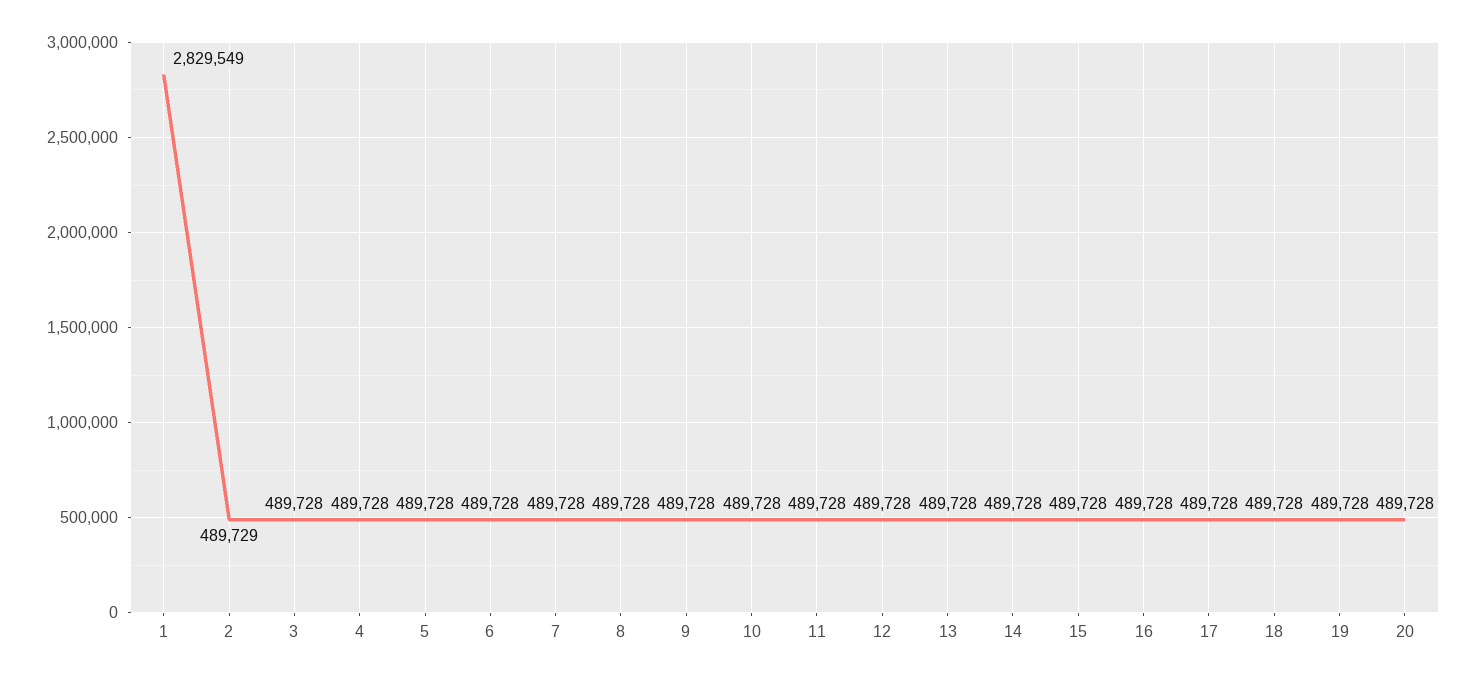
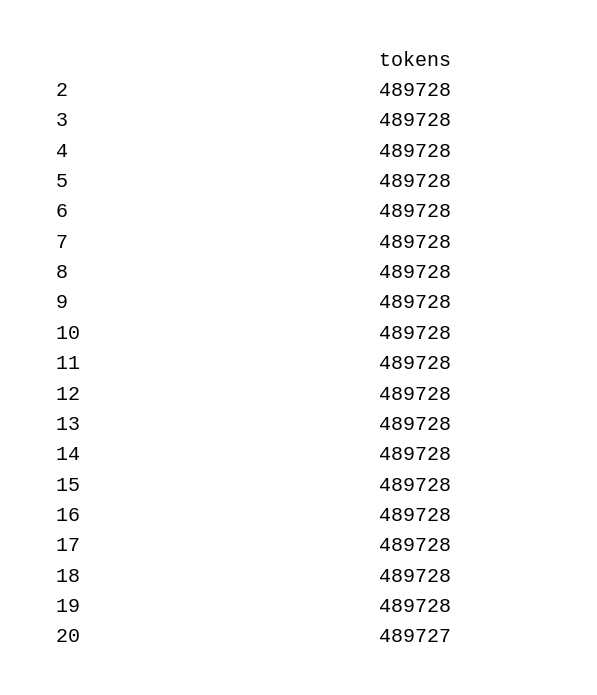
1: 2829549 -> none
2: 489729 -> 489728
20: 489728 -> 489727

